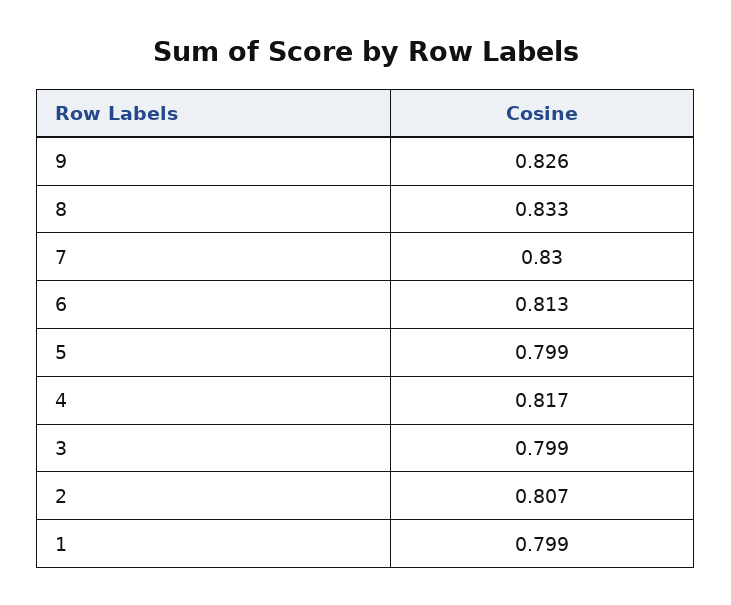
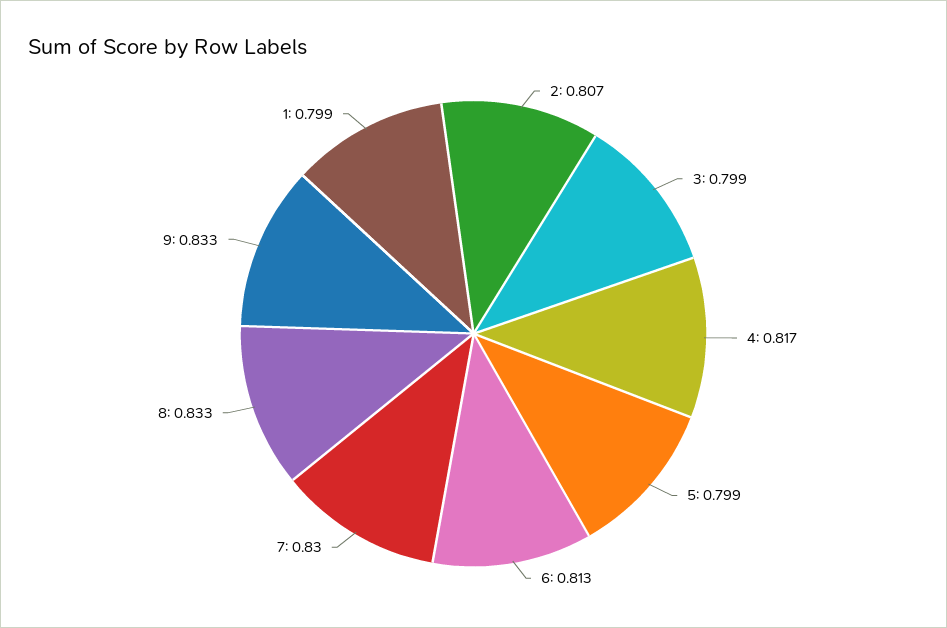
9: 0.826 -> 0.833

